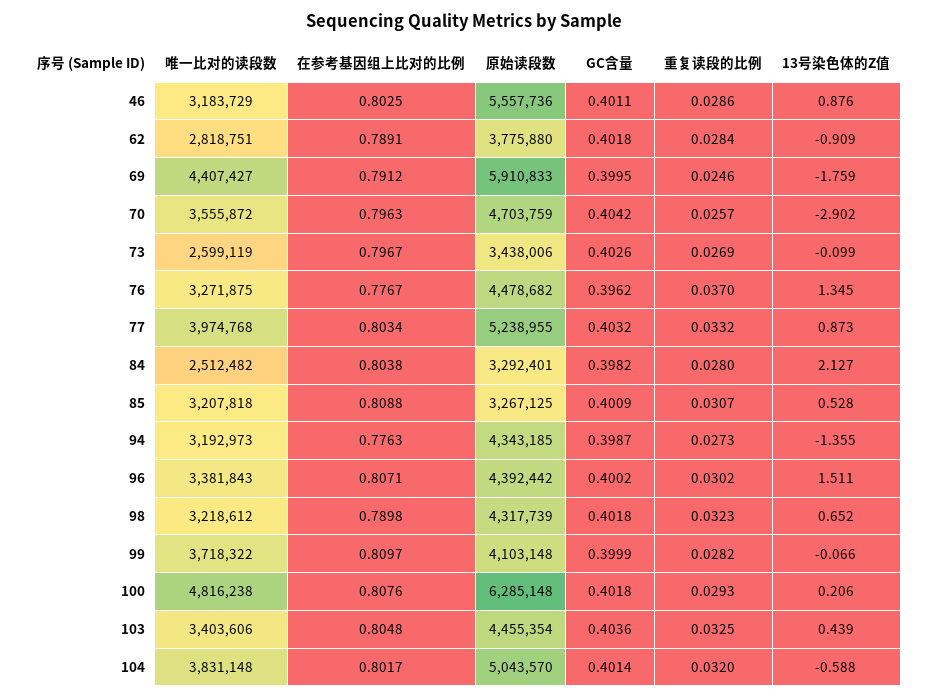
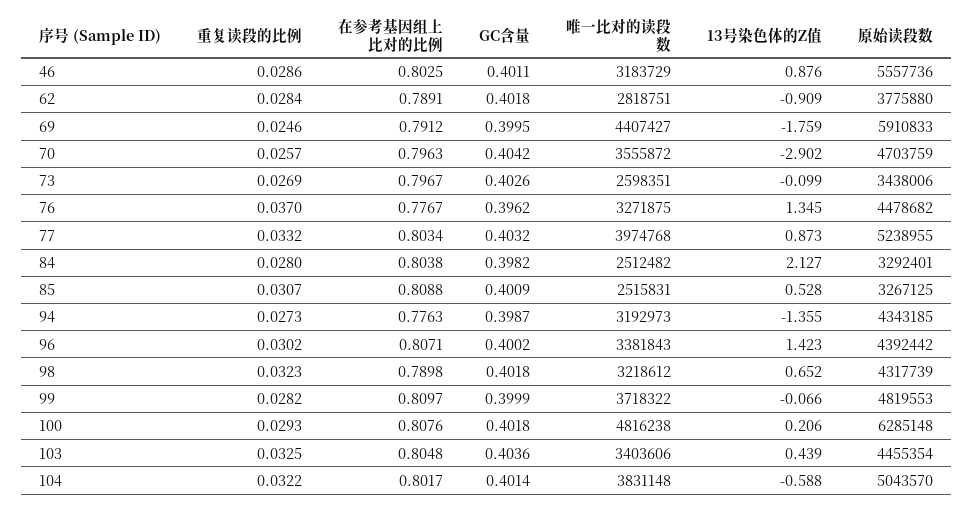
唯一比对的读段数, 73: 2599119 -> 2598351
唯一比对的读段数, 85: 3207818 -> 2515831
13号染色体的Z值, 96: 1.511 -> 1.423
原始读段数, 99: 4103148 -> 4819553
重复读段的比例, 104: 0.032 -> 0.0322

